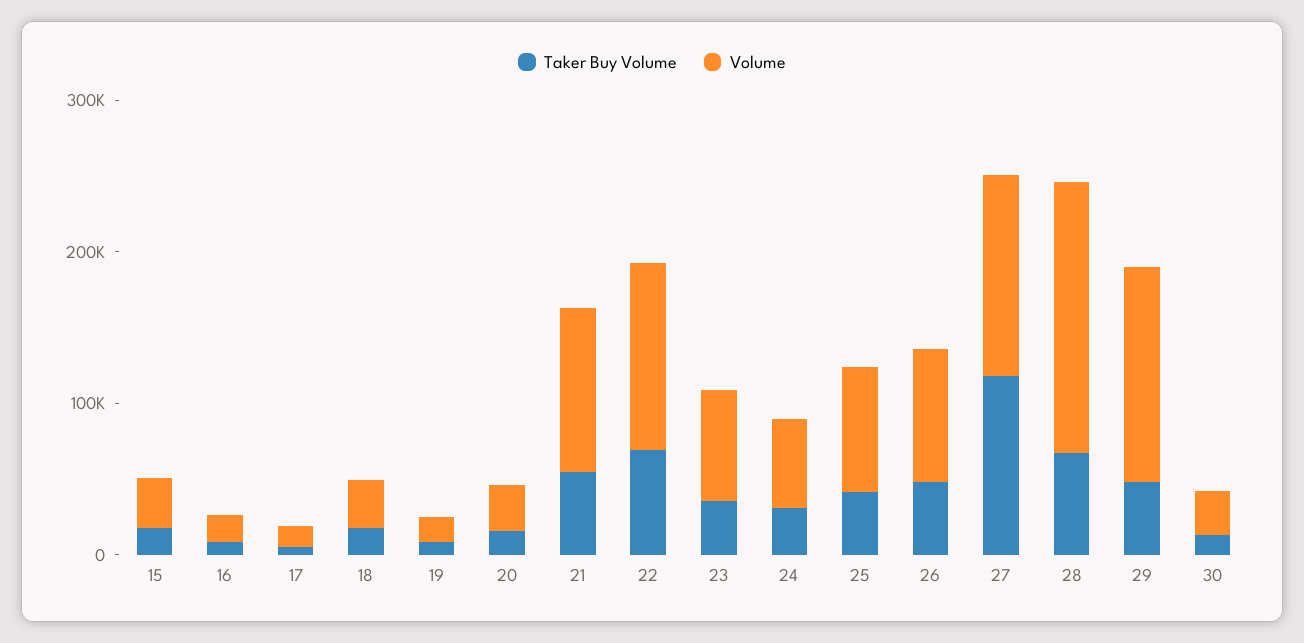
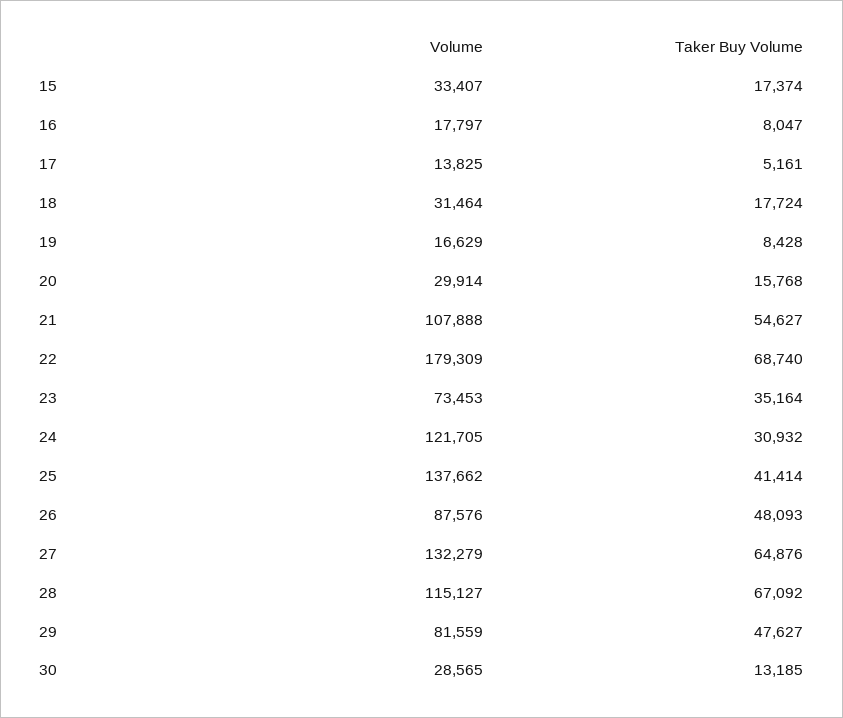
Volume, 22: 120000 -> 179309
Volume, 24: 60000 -> 121705
Volume, 25: 80000 -> 137662
Taker Buy Volume, 27: 120000 -> 64876
Volume, 28: 180000 -> 115127
Volume, 29: 140000 -> 81559

